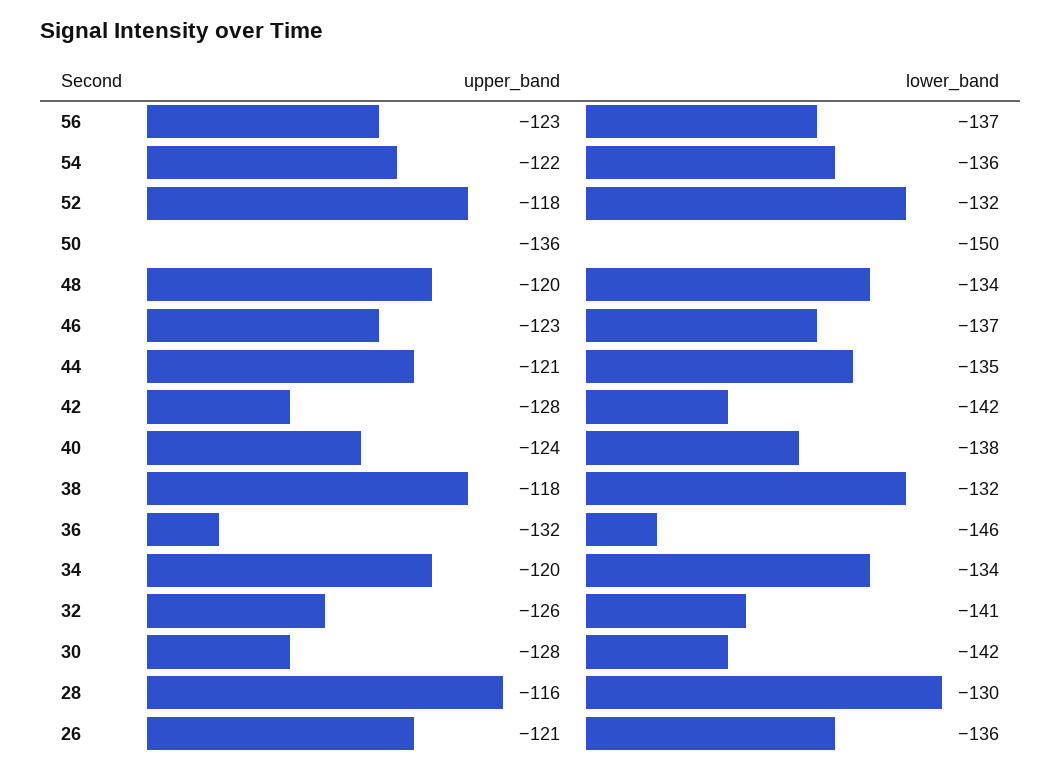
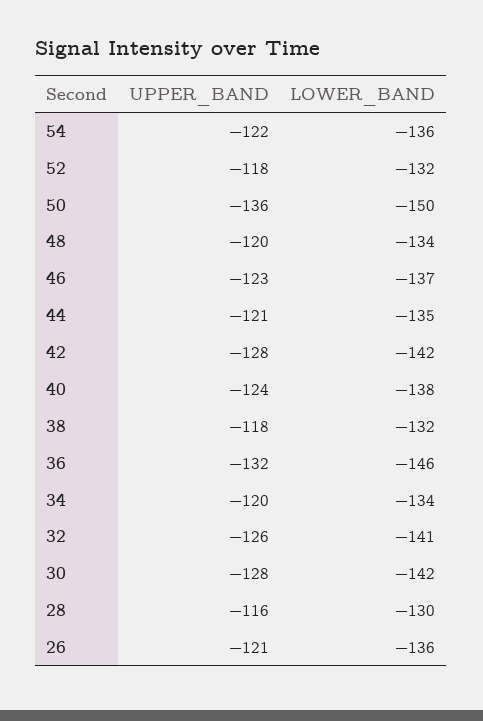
upper_band, 56: -123 -> none
lower_band, 56: -137 -> none

